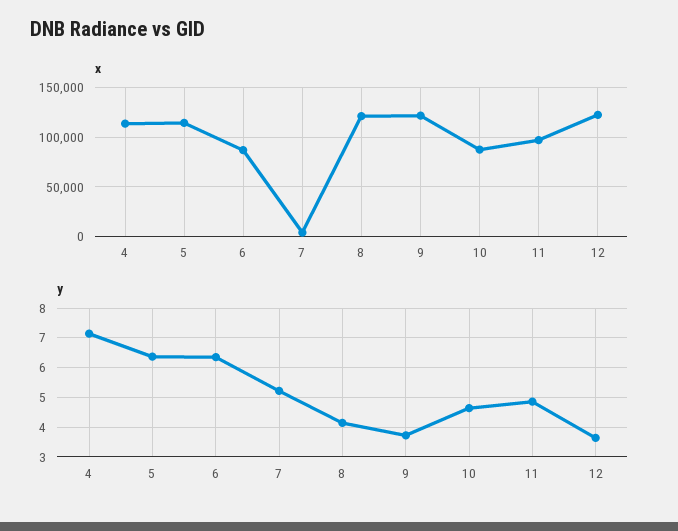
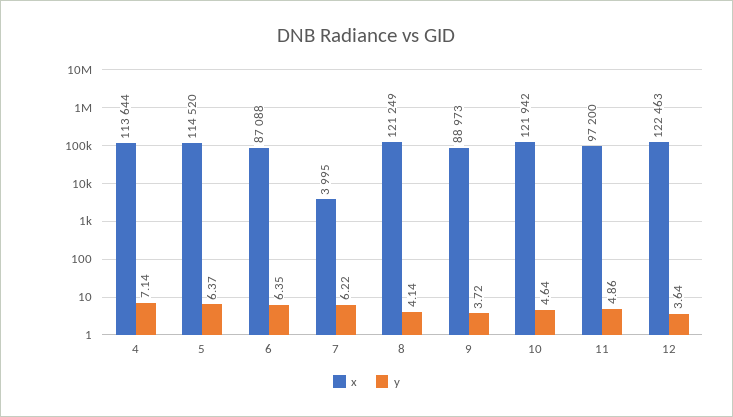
x, 9: 120000 -> 88973
x, 10: 90000 -> 121942
y, 7: 5.25 -> 6.22

